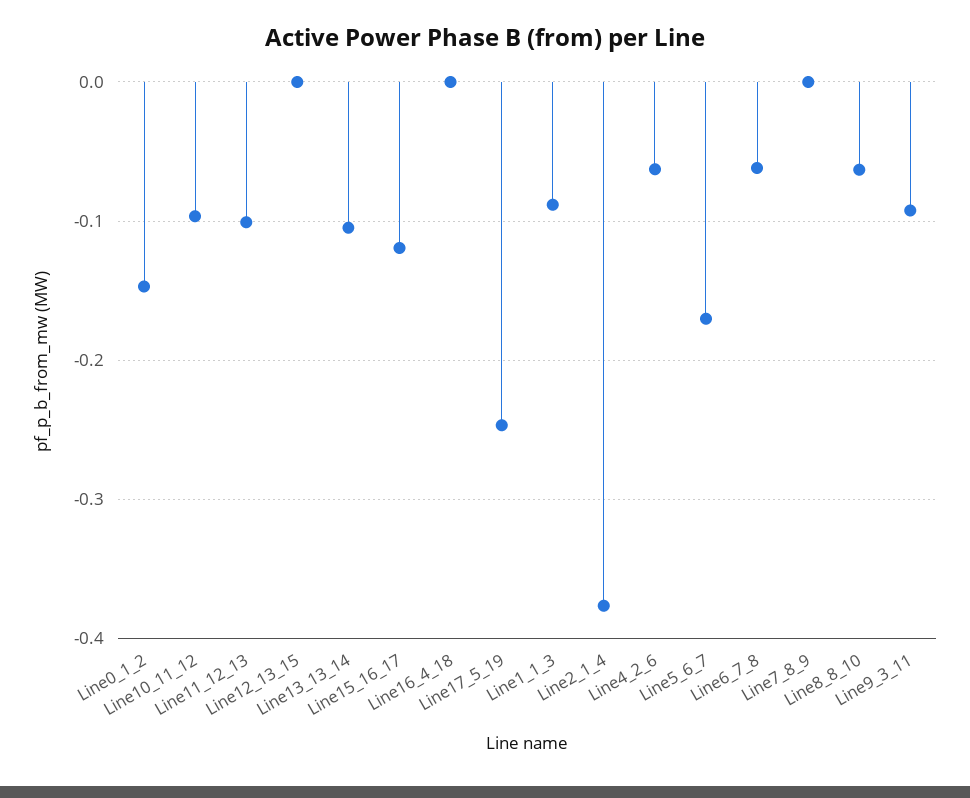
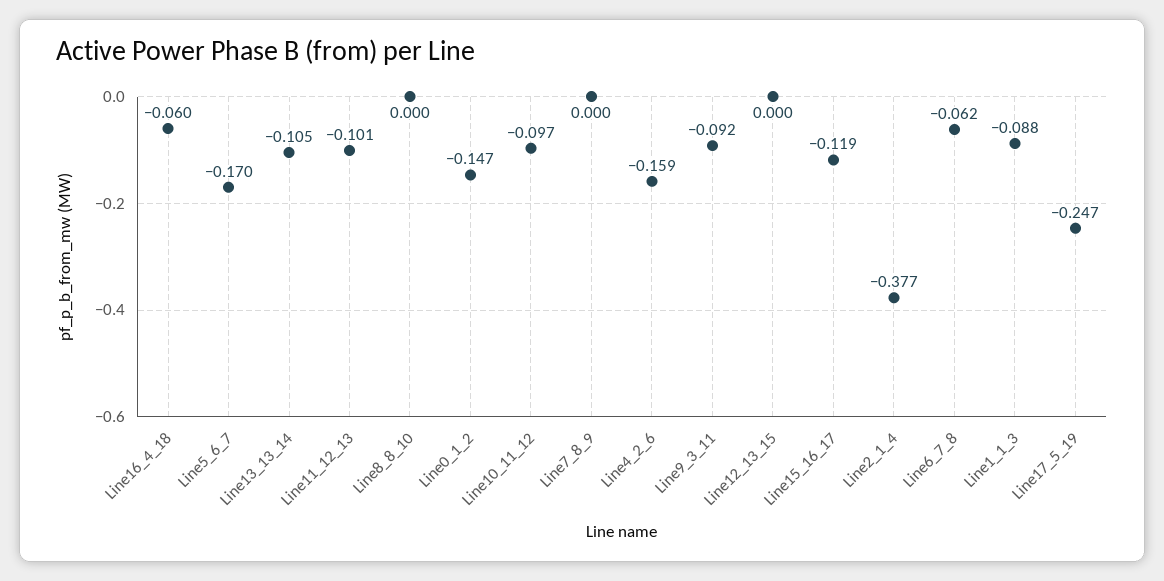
Line16_4_18: 0 -> -0.06
Line4_2_6: -0.06 -> -0.159
Line8_8_10: -0.06 -> 0

